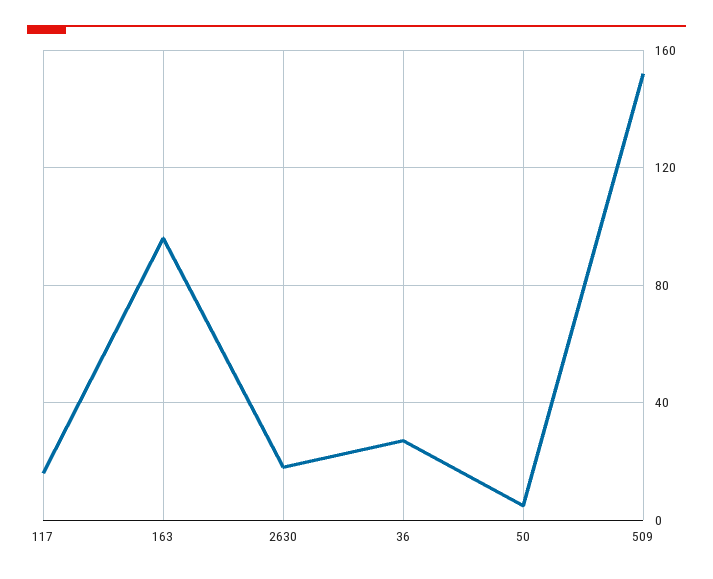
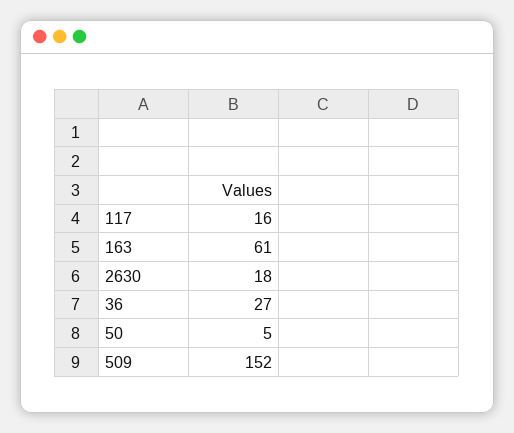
163: 95 -> 61

